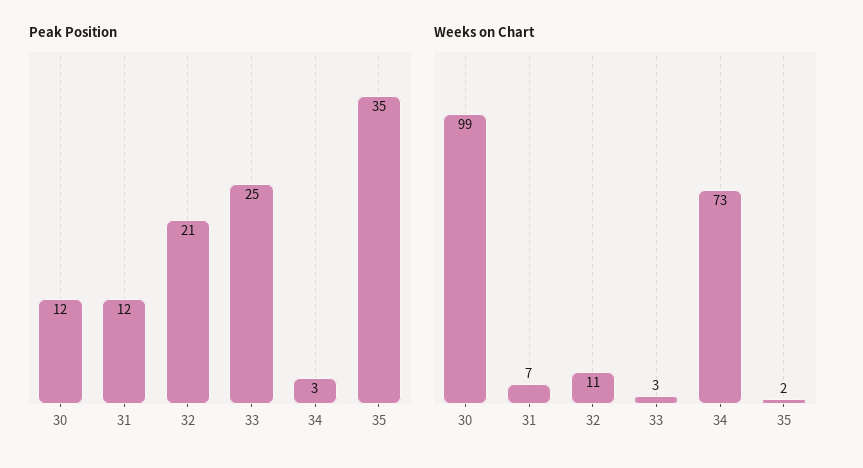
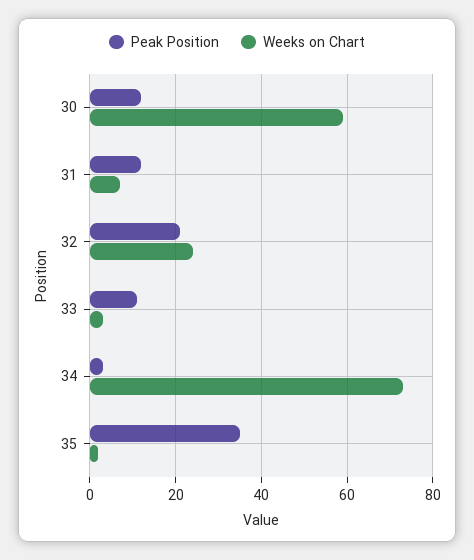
Peak Position, 33: 25 -> 10
Weeks on Chart, 30: 99 -> 60
Weeks on Chart, 32: 11 -> 25

